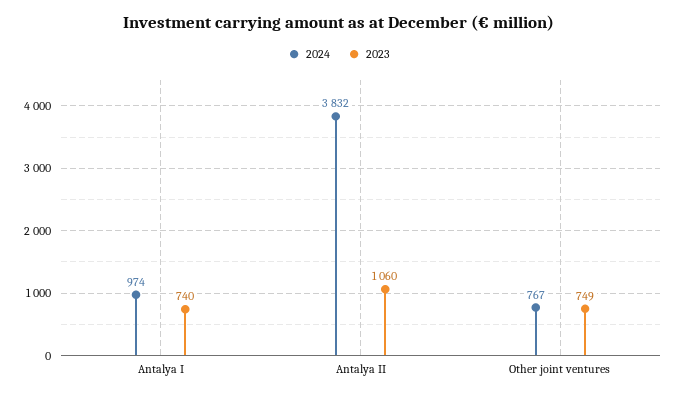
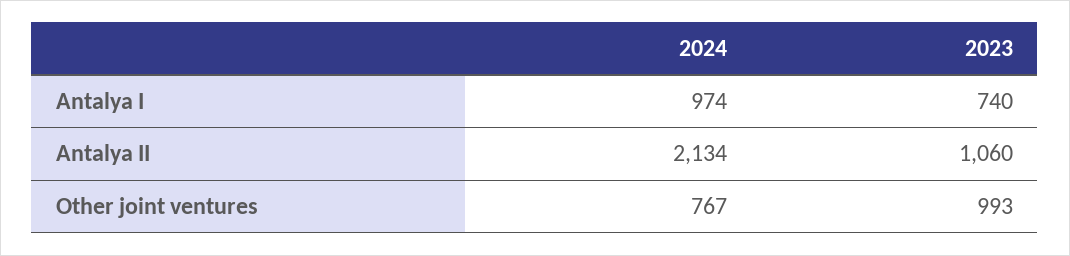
2024, Antalya II: 3832 -> 2134
2023, Other joint ventures: 749 -> 993

